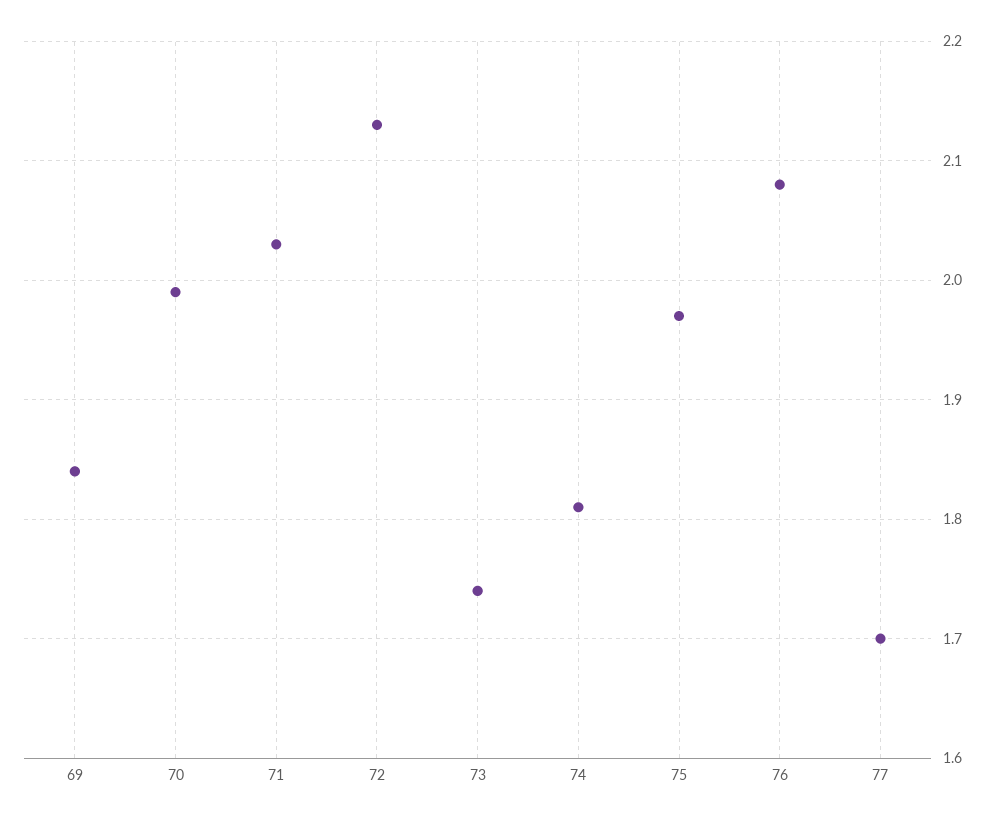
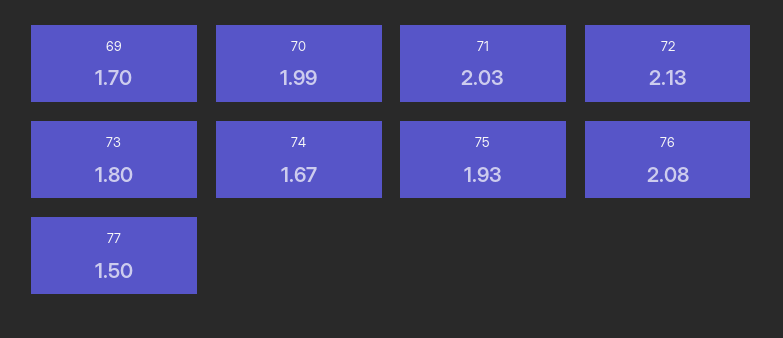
69: 1.84 -> 1.7
73: 1.74 -> 1.8
74: 1.81 -> 1.67
75: 1.97 -> 1.93
77: 1.7 -> 1.5

